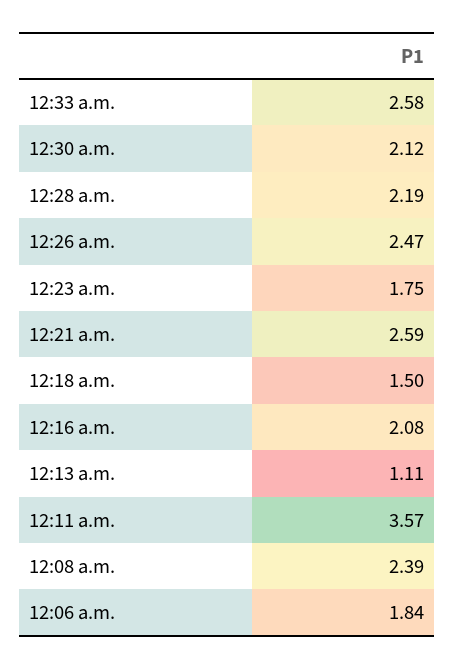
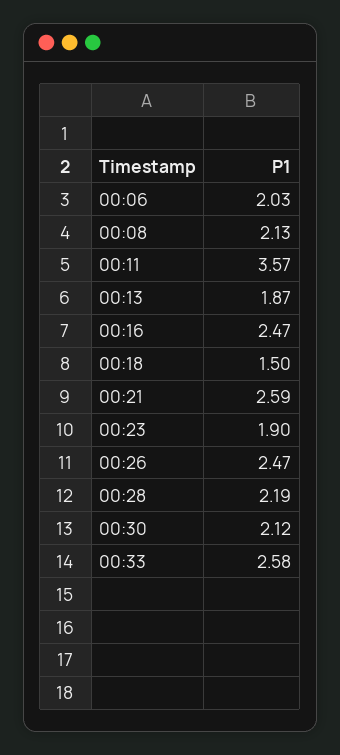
12:23 a.m.: 1.75 -> 1.9
12:16 a.m.: 2.08 -> 2.47
12:13 a.m.: 1.11 -> 1.87
12:08 a.m.: 2.39 -> 2.13
12:06 a.m.: 1.84 -> 2.03

